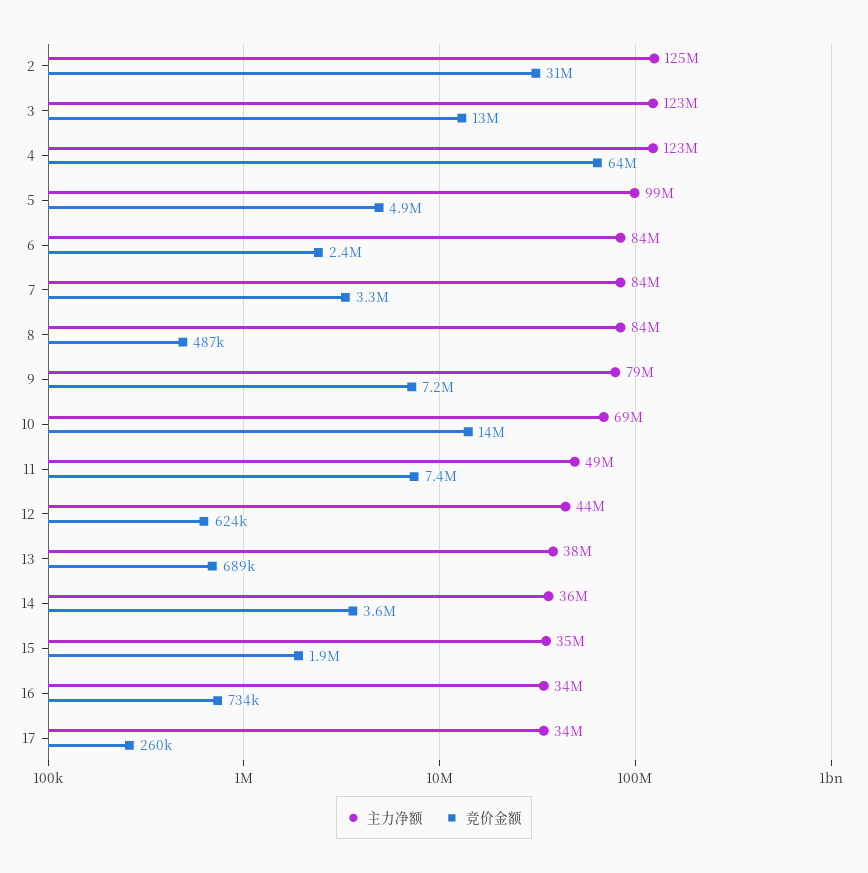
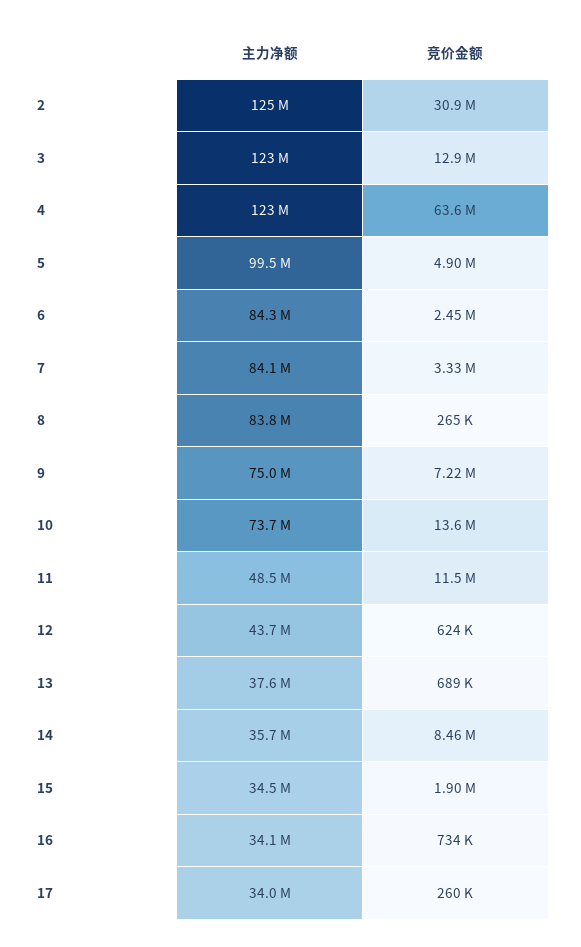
竞价金额, 8: 487000 -> 265000
主力净额, 9: 79000000 -> 75000000
主力净额, 10: 69000000 -> 73700000
竞价金额, 11: 7400000 -> 11500000
竞价金额, 14: 3600000 -> 8460000

